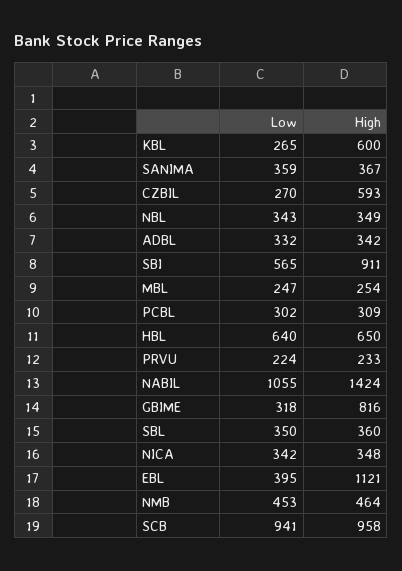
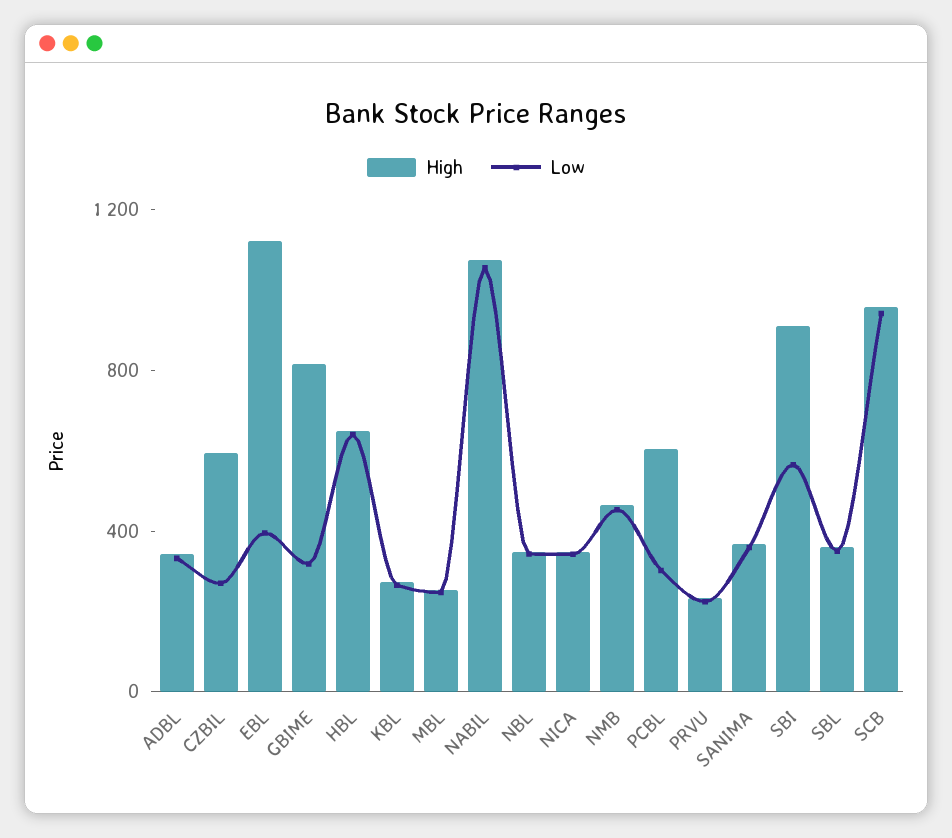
High, KBL: 600 -> 300
High, PCBL: 309 -> 600
High, NABIL: 1424 -> 1100

